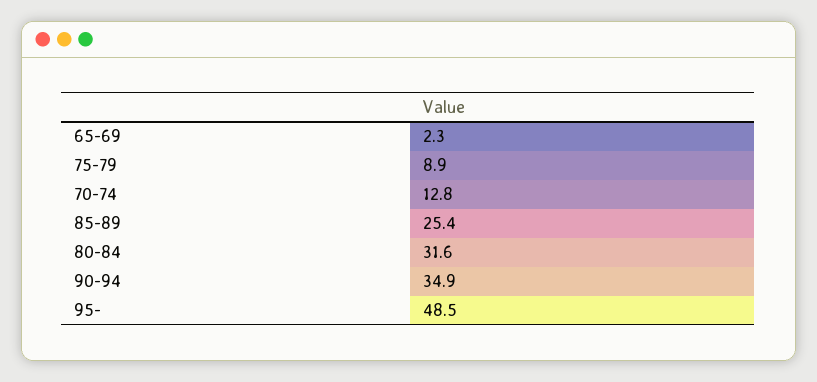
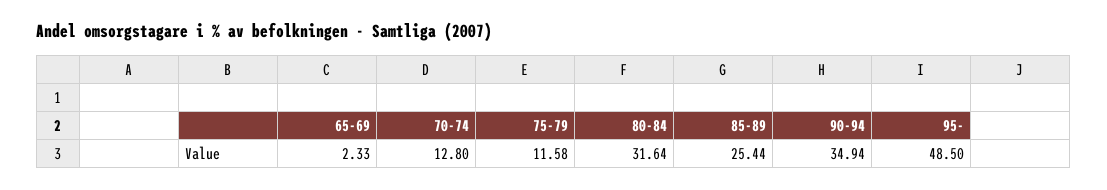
75-79: 8.9 -> 11.58

